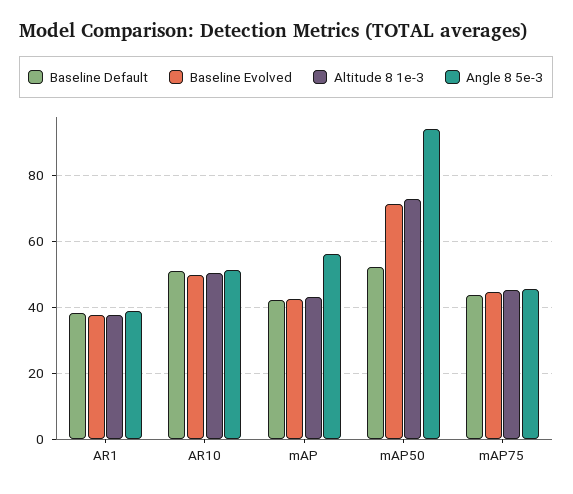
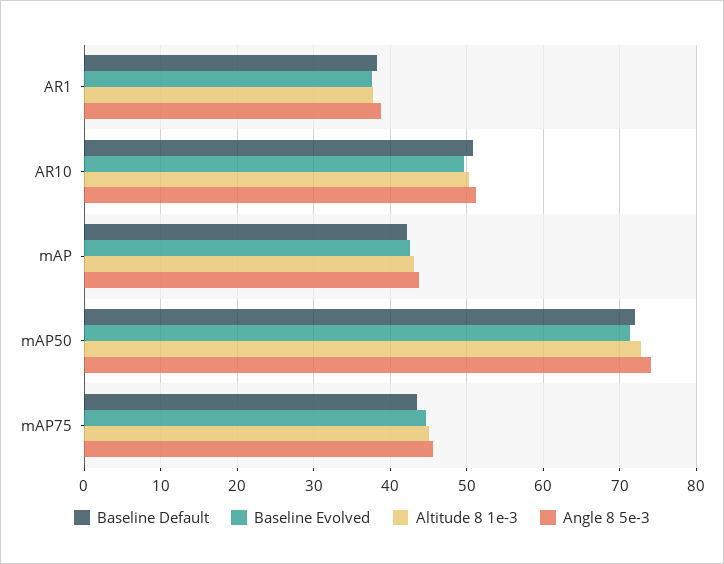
Angle 8 5e-3, mAP: 56 -> 44
Baseline Default, mAP50: 52 -> 72
Angle 8 5e-3, mAP50: 94 -> 74

